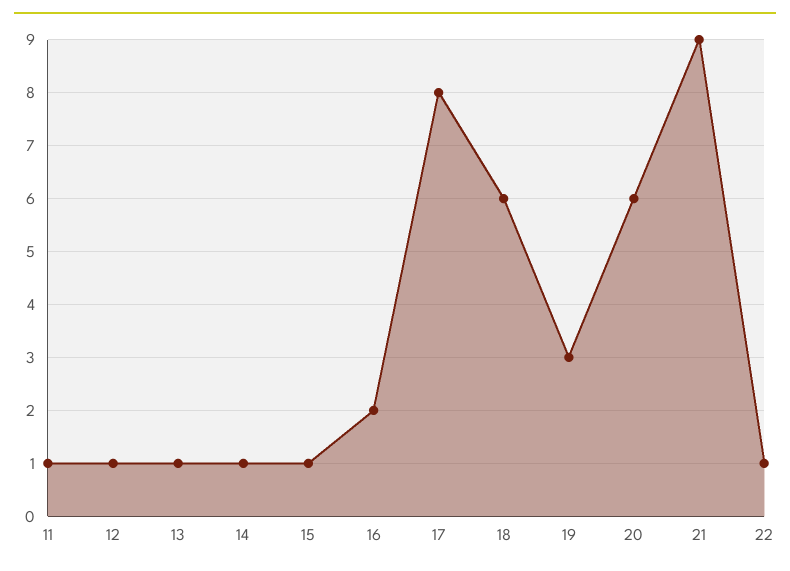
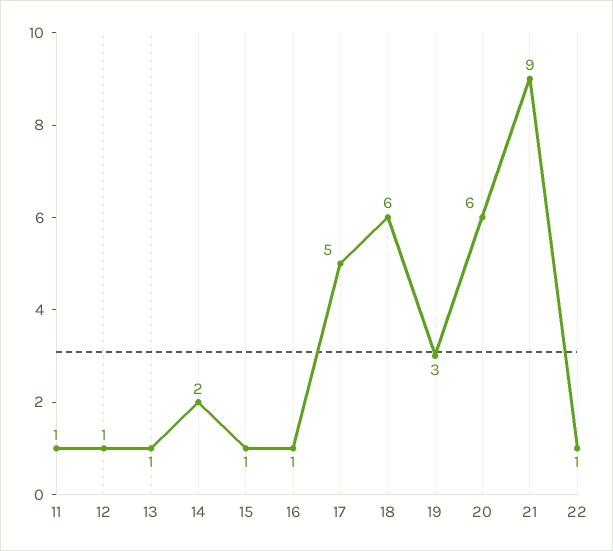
14: 1 -> 2
16: 2 -> 1
17: 8 -> 5

